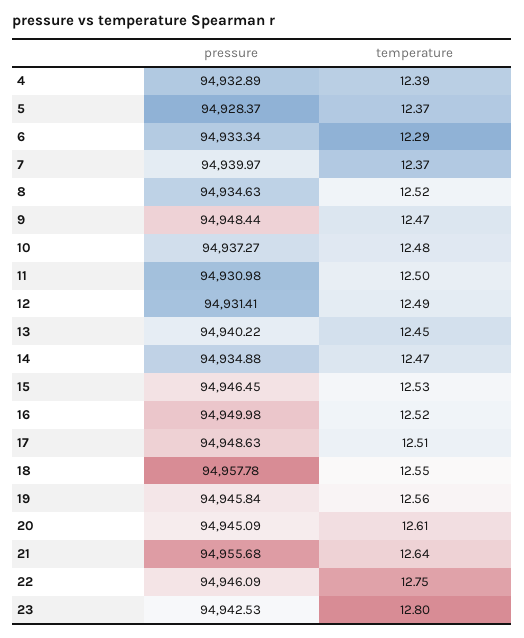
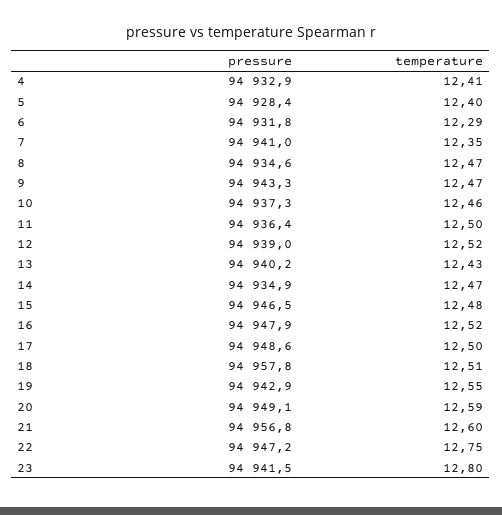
temperature, 4: 12.39 -> 12.41
temperature, 5: 12.37 -> 12.4
pressure, 6: 94933.34 -> 94931.8
pressure, 7: 94939.97 -> 94941
temperature, 7: 12.37 -> 12.35
temperature, 8: 12.52 -> 12.47
pressure, 9: 94948.44 -> 94943.3
temperature, 10: 12.48 -> 12.46
pressure, 11: 94930.98 -> 94936.4
pressure, 12: 94931.41 -> 94939
temperature, 12: 12.49 -> 12.52
temperature, 13: 12.45 -> 12.43
temperature, 15: 12.53 -> 12.48
pressure, 16: 94949.98 -> 94947.9
temperature, 17: 12.51 -> 12.5
temperature, 18: 12.55 -> 12.51
pressure, 19: 94945.84 -> 94942.9
temperature, 19: 12.56 -> 12.55
pressure, 20: 94945.09 -> 94949.1
temperature, 20: 12.61 -> 12.59
pressure, 21: 94955.68 -> 94956.8
temperature, 21: 12.64 -> 12.6
pressure, 22: 94946.09 -> 94947.2
pressure, 23: 94942.53 -> 94941.5

